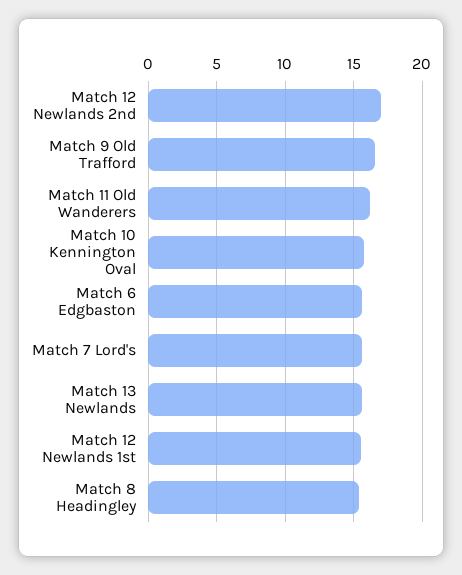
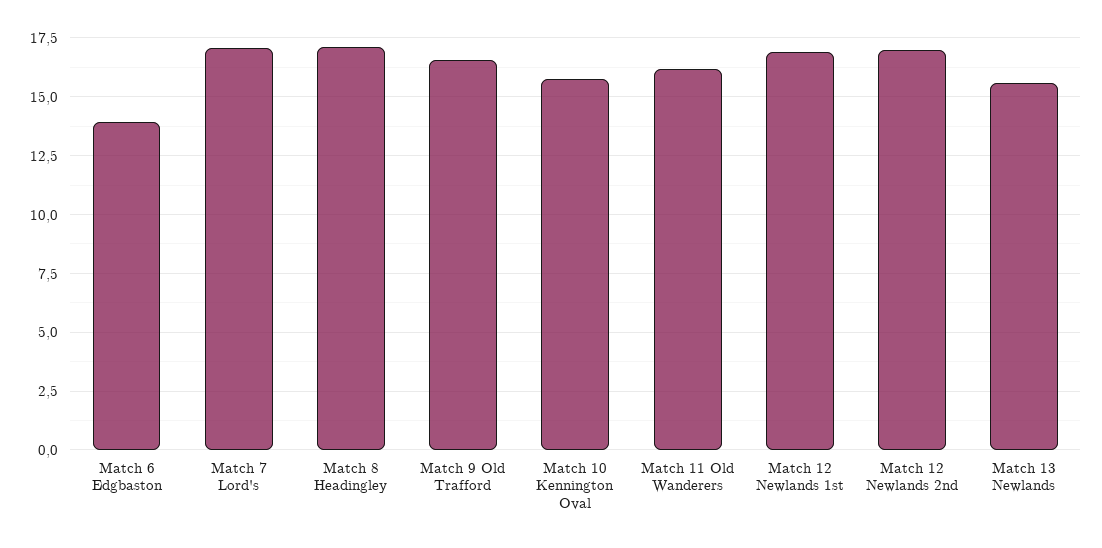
Match 6 Edgbaston: 15.5 -> 14
Match 7 Lord's: 15.5 -> 17
Match 12 Newlands 1st: 15.5 -> 17
Match 8 Headingley: 15.5 -> 17

